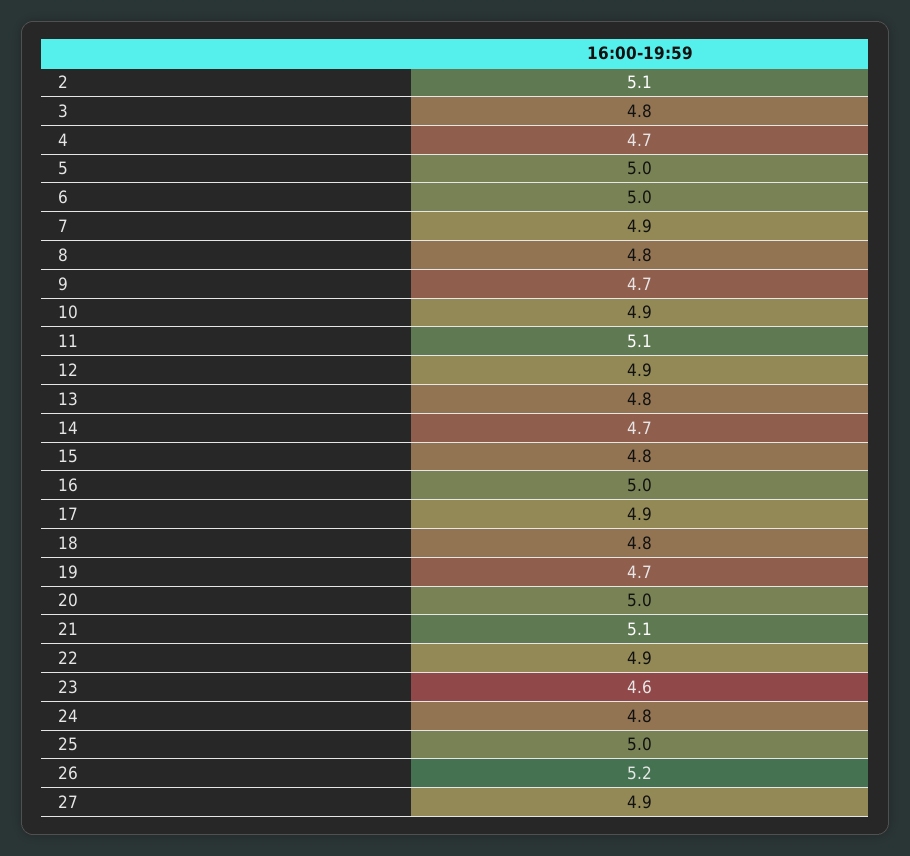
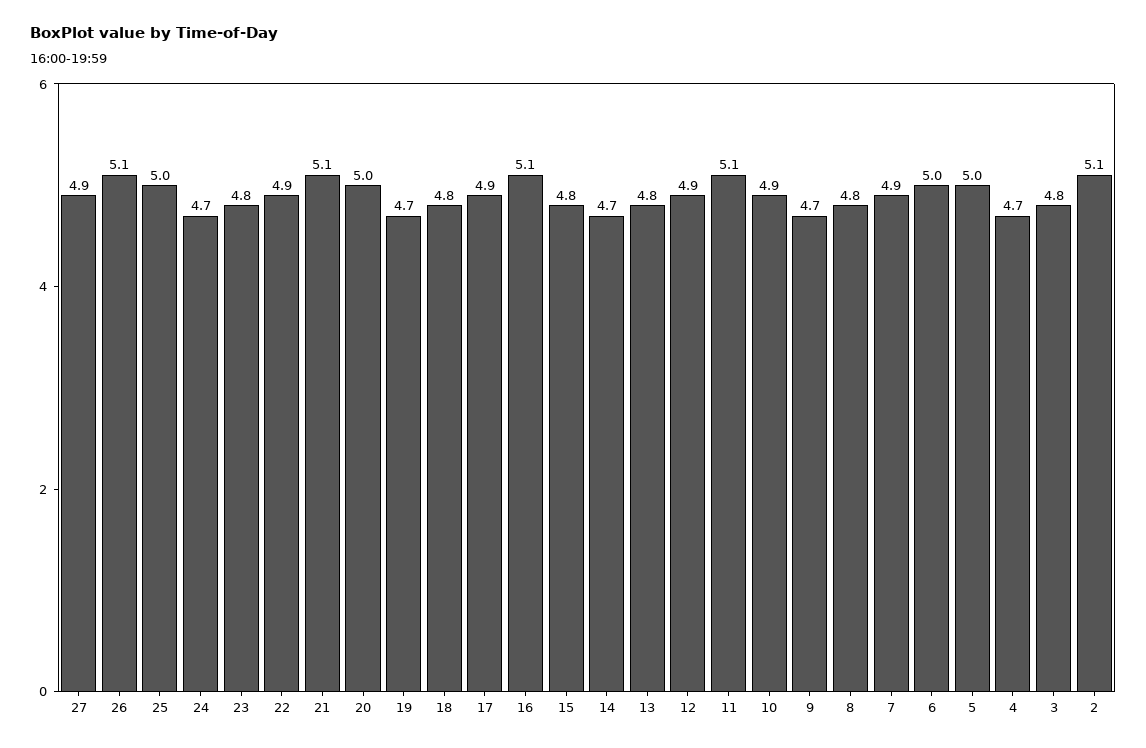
16: 5 -> 5.1
23: 4.6 -> 4.8
24: 4.8 -> 4.7
26: 5.2 -> 5.1

